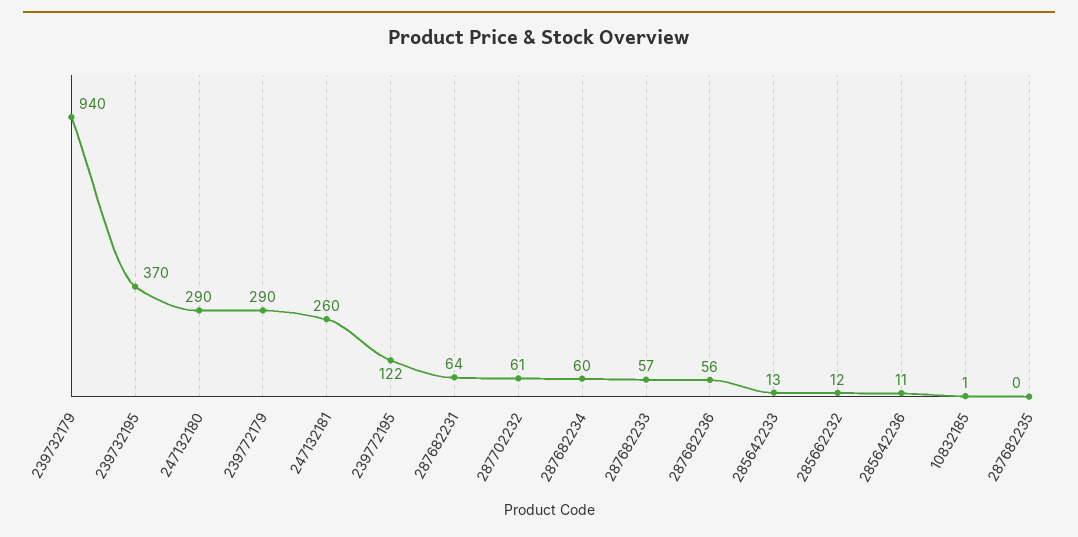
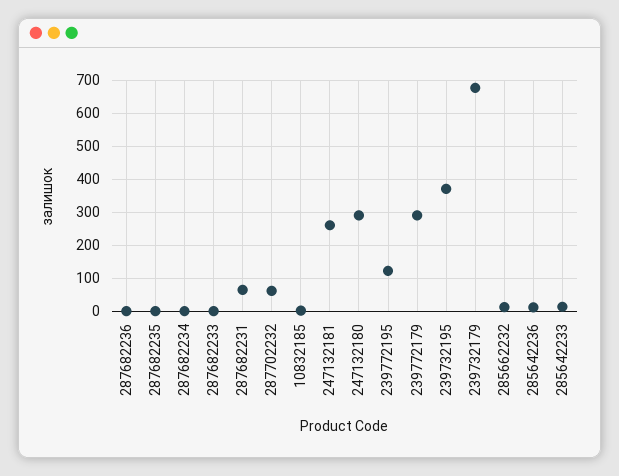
239732179: 940 -> 680
287682234: 60 -> 0
287682233: 57 -> 0
287682236: 56 -> 0

